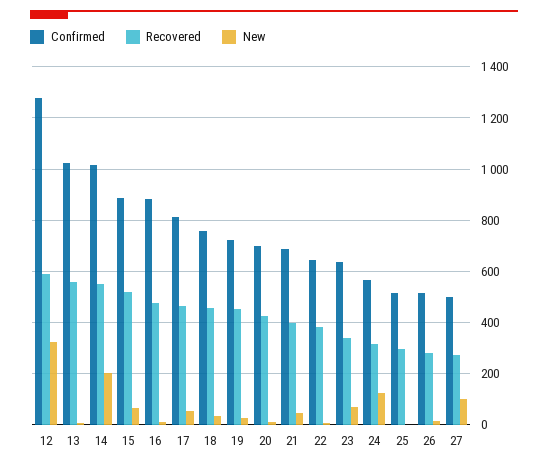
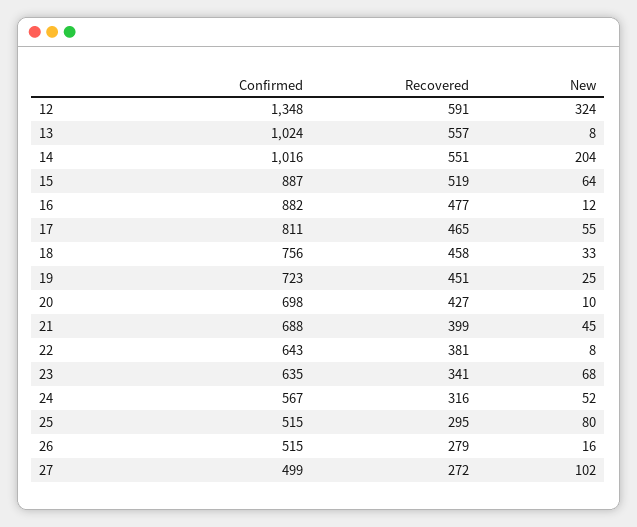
Confirmed, 12: 1275 -> 1348
New, 24: 125 -> 52
New, 25: 0 -> 80

